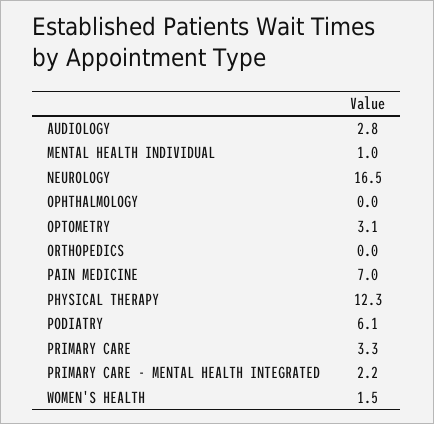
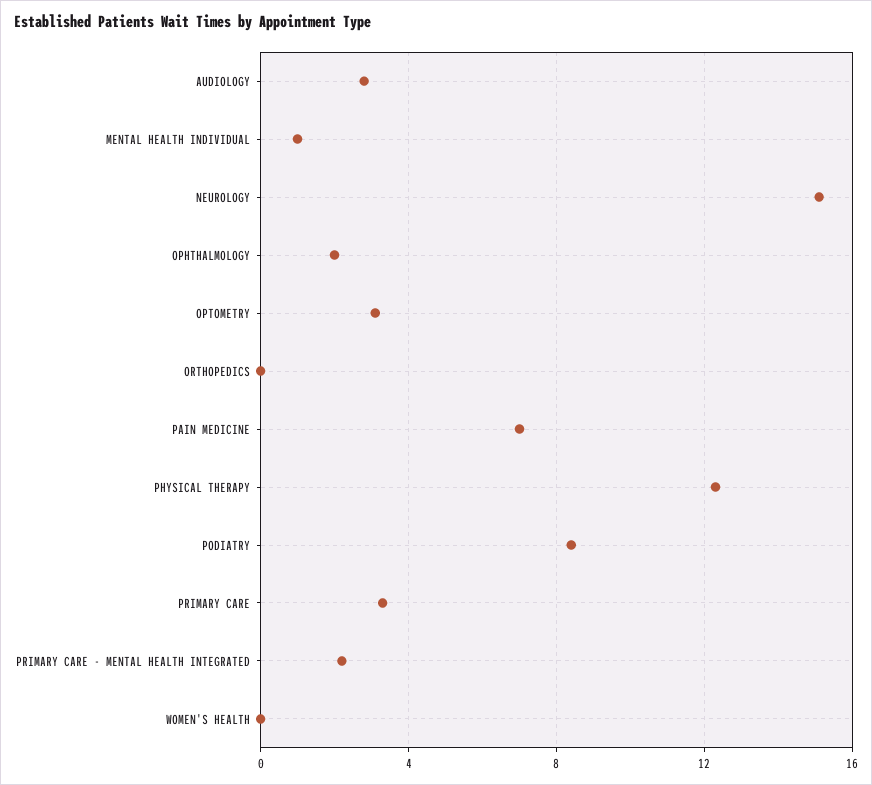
NEUROLOGY: 16.5 -> 15
OPHTHALMOLOGY: 0 -> 2
PODIATRY: 6.1 -> 8.5
WOMEN'S HEALTH: 1.5 -> 0

